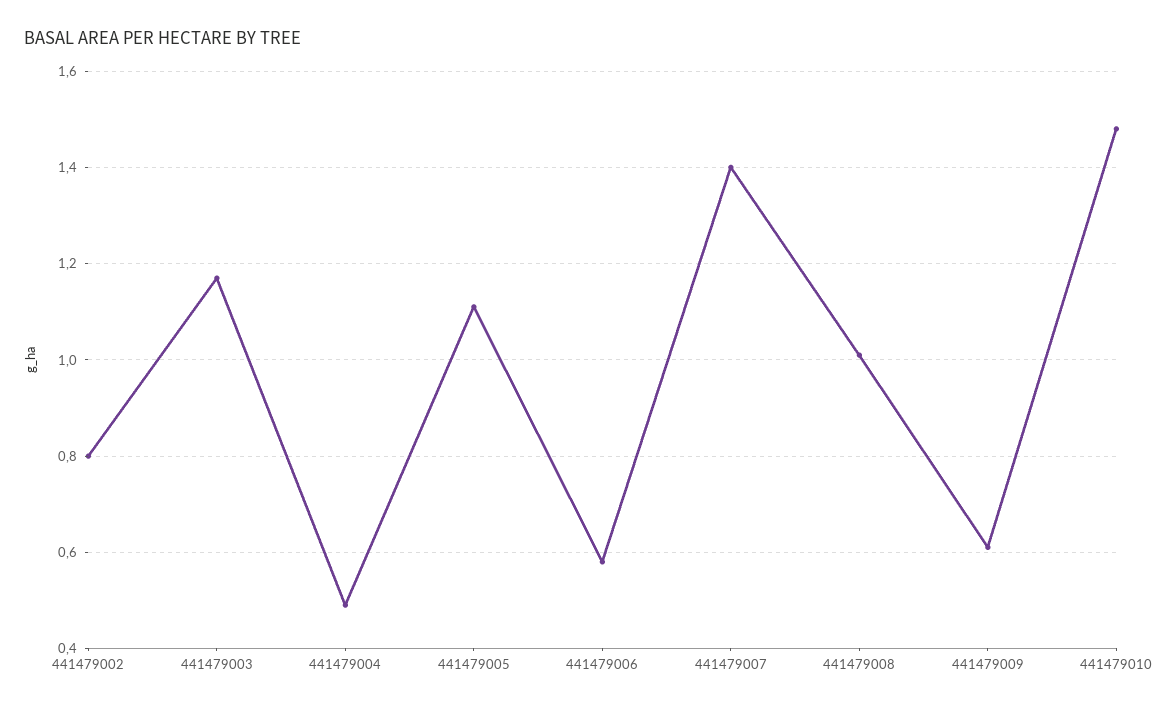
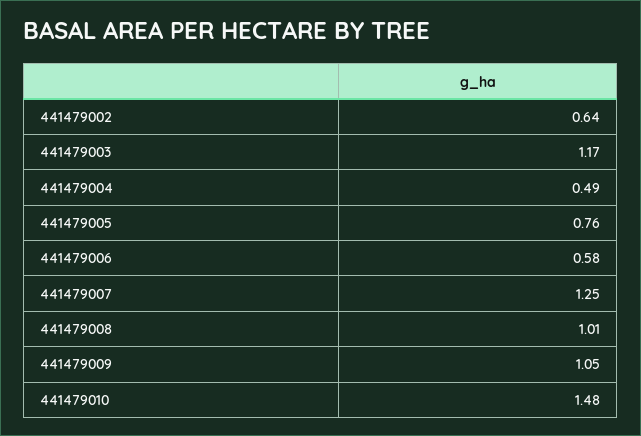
441479002: 0.8 -> 0.64
441479005: 1.1 -> 0.76
441479007: 1.4 -> 1.25
441479009: 0.6 -> 1.05

